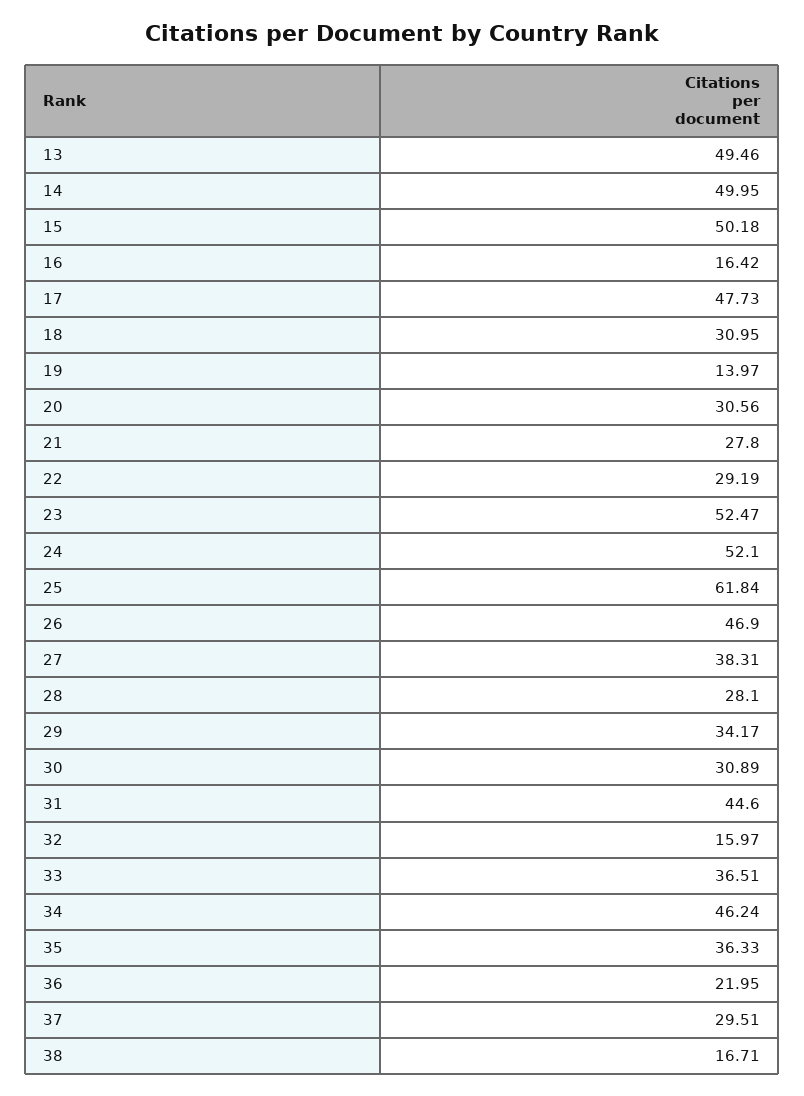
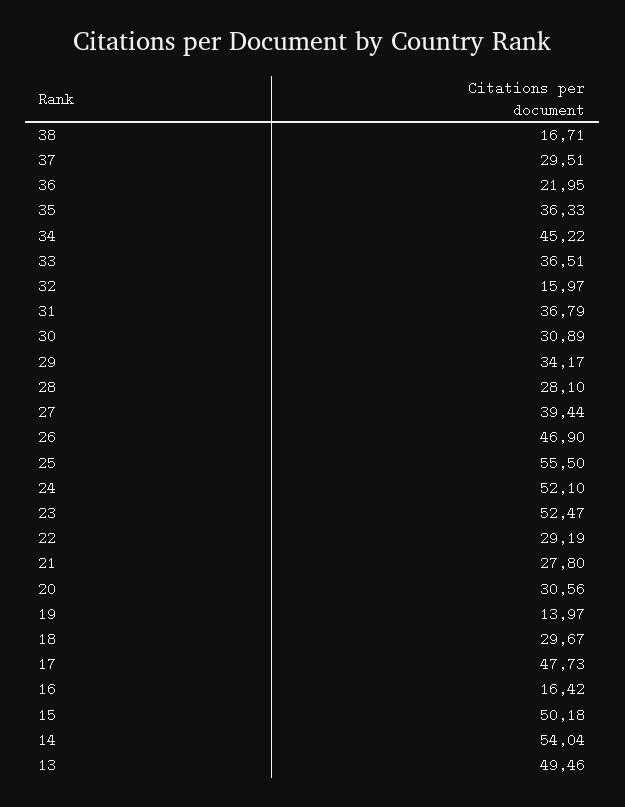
14: 49.95 -> 54.04
18: 30.95 -> 29.67
25: 61.84 -> 55.5
27: 38.31 -> 39.44
31: 44.6 -> 36.79
34: 46.24 -> 45.22

